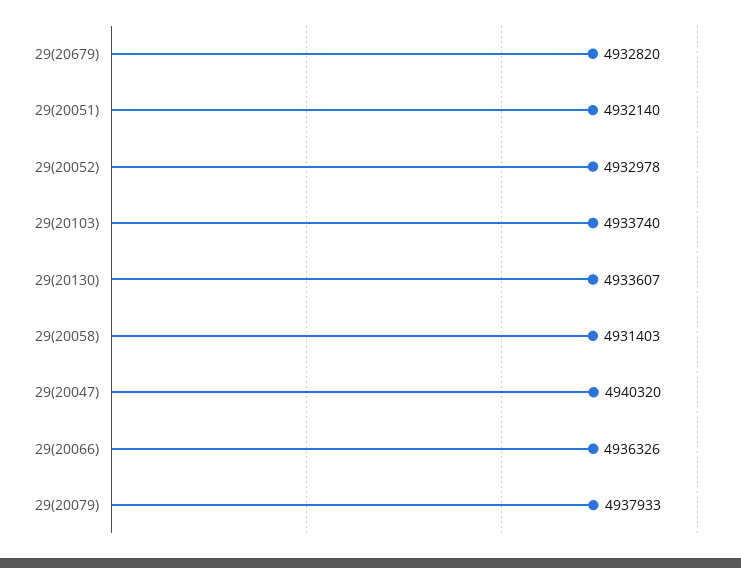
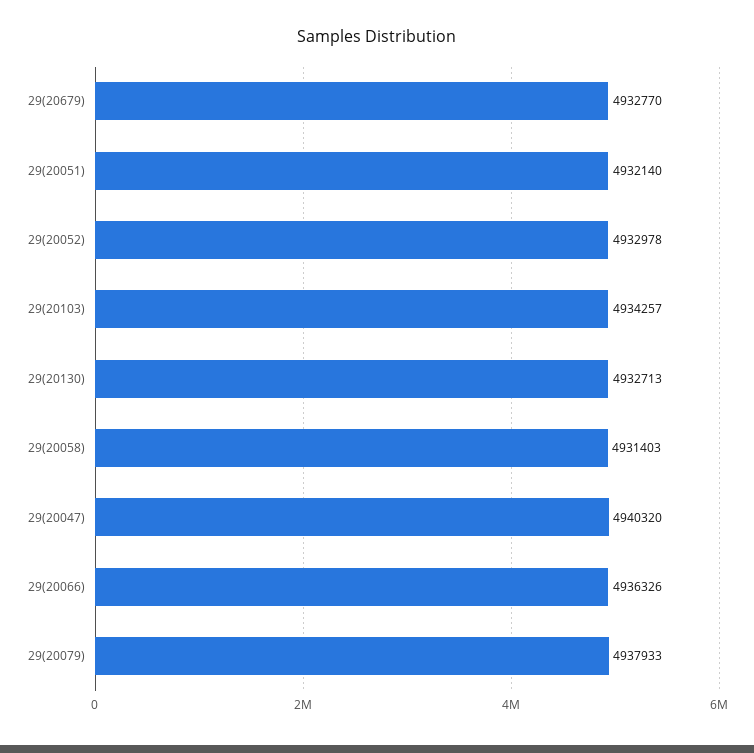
29(20679): 4932820 -> 4932770
29(20103): 4933740 -> 4934257
29(20130): 4933607 -> 4932713

